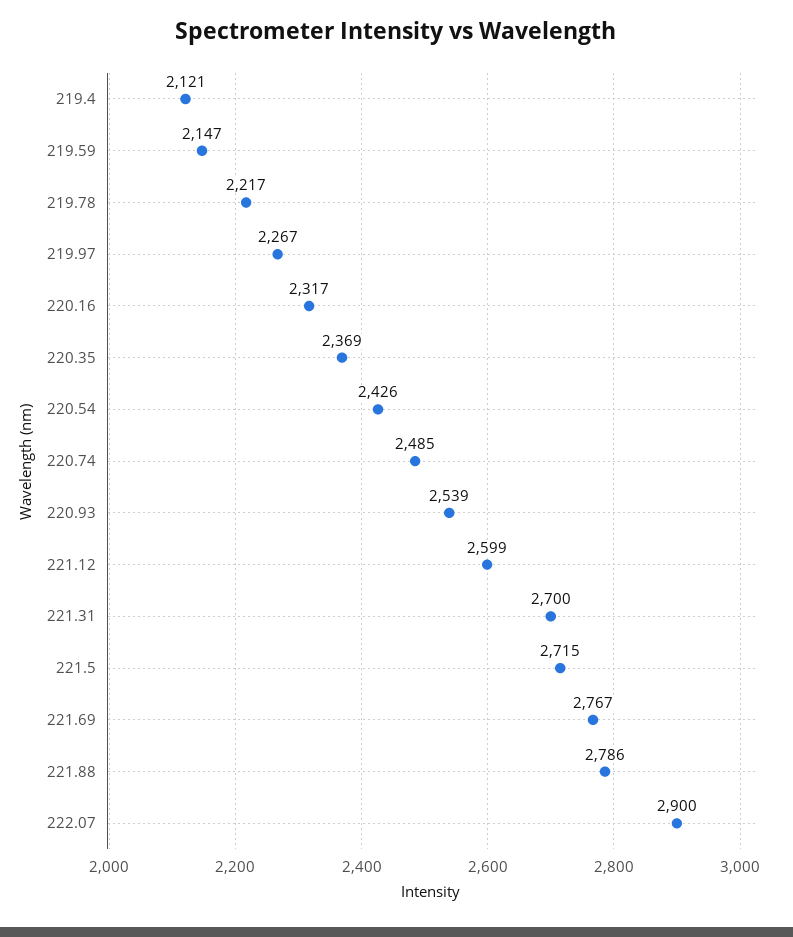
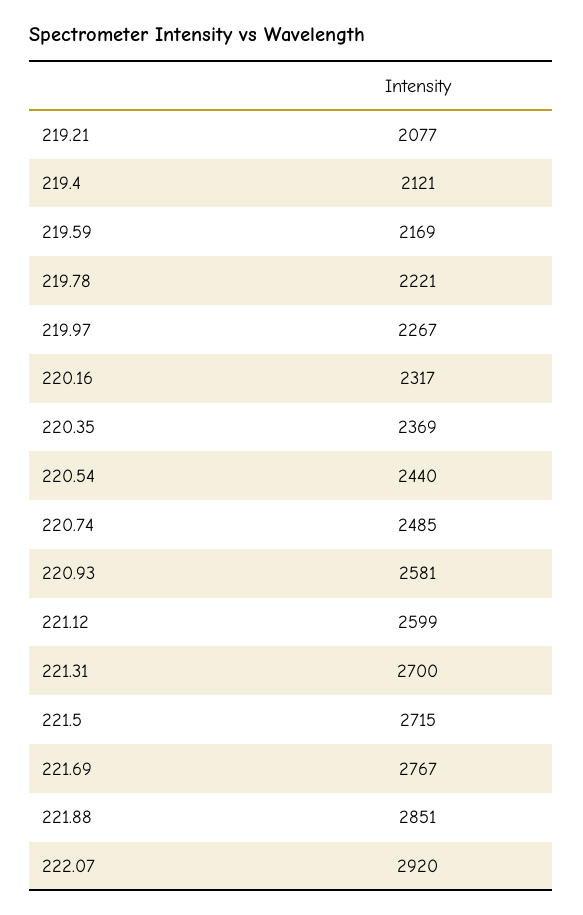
219.59: 2147 -> 2169
219.78: 2217 -> 2221
220.54: 2426 -> 2440
220.93: 2539 -> 2581
221.88: 2786 -> 2851
222.07: 2900 -> 2920
219.21: none -> 2077

